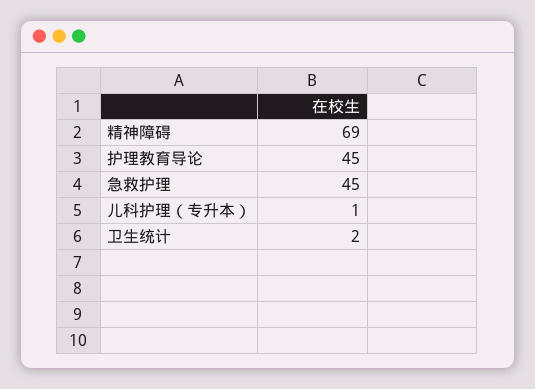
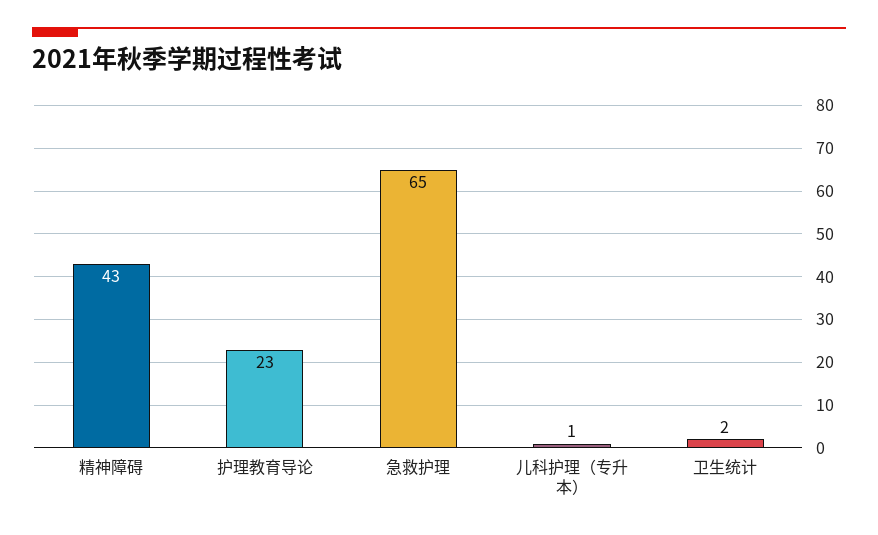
精神障碍: 69 -> 43
护理教育导论: 45 -> 23
急救护理: 45 -> 65

